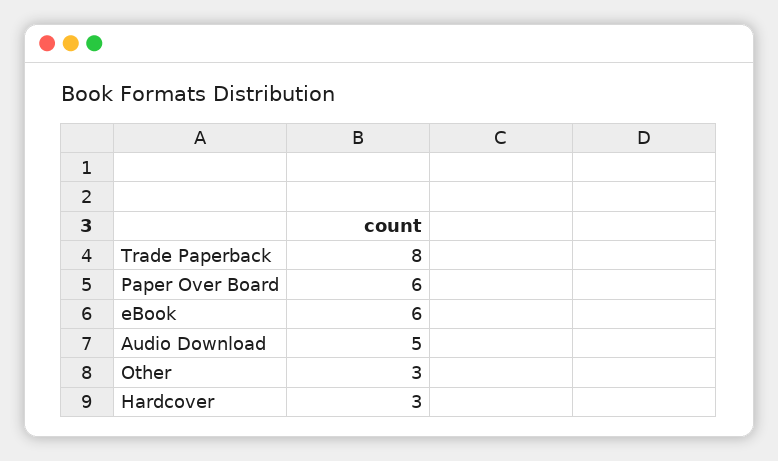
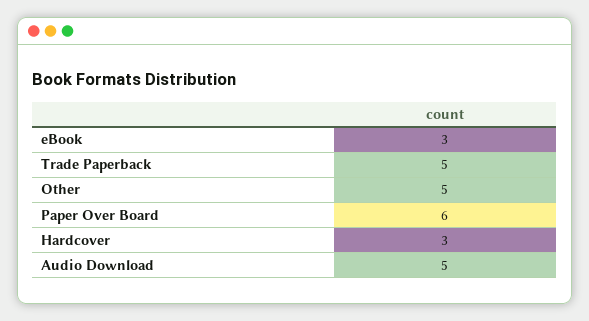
Trade Paperback: 8 -> 5
eBook: 6 -> 3
Other: 3 -> 5

